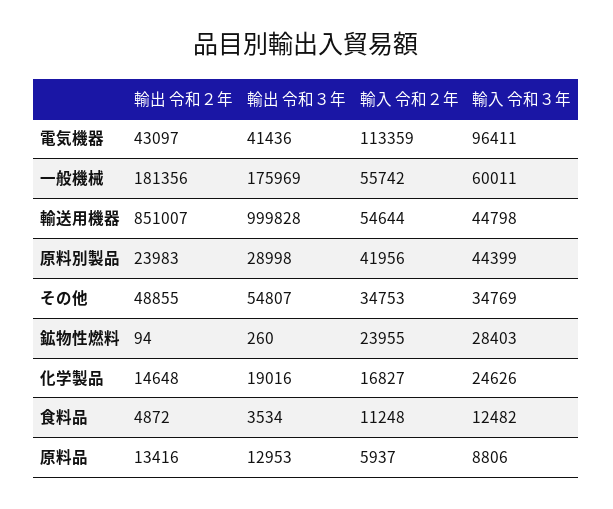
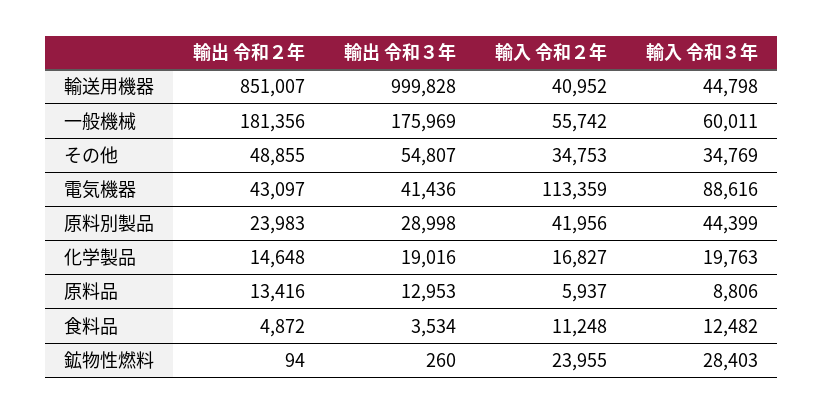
輸入 令和３年, 電気機器: 96411 -> 88616
輸入 令和２年, 輸送用機器: 54644 -> 40952
輸入 令和３年, 化学製品: 24626 -> 19763

